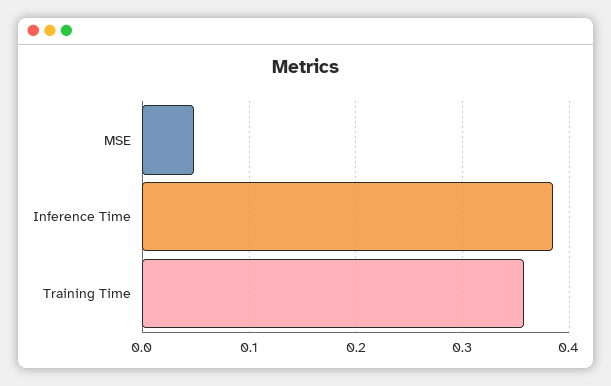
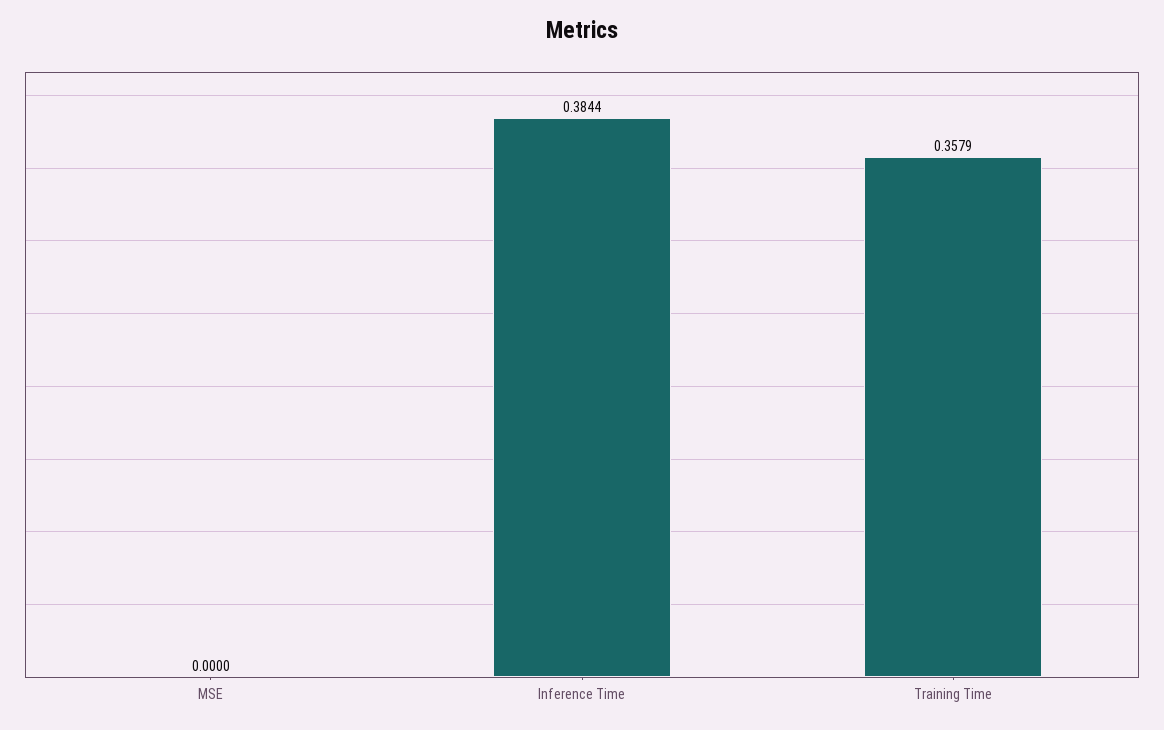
MSE: 0.05 -> 0

